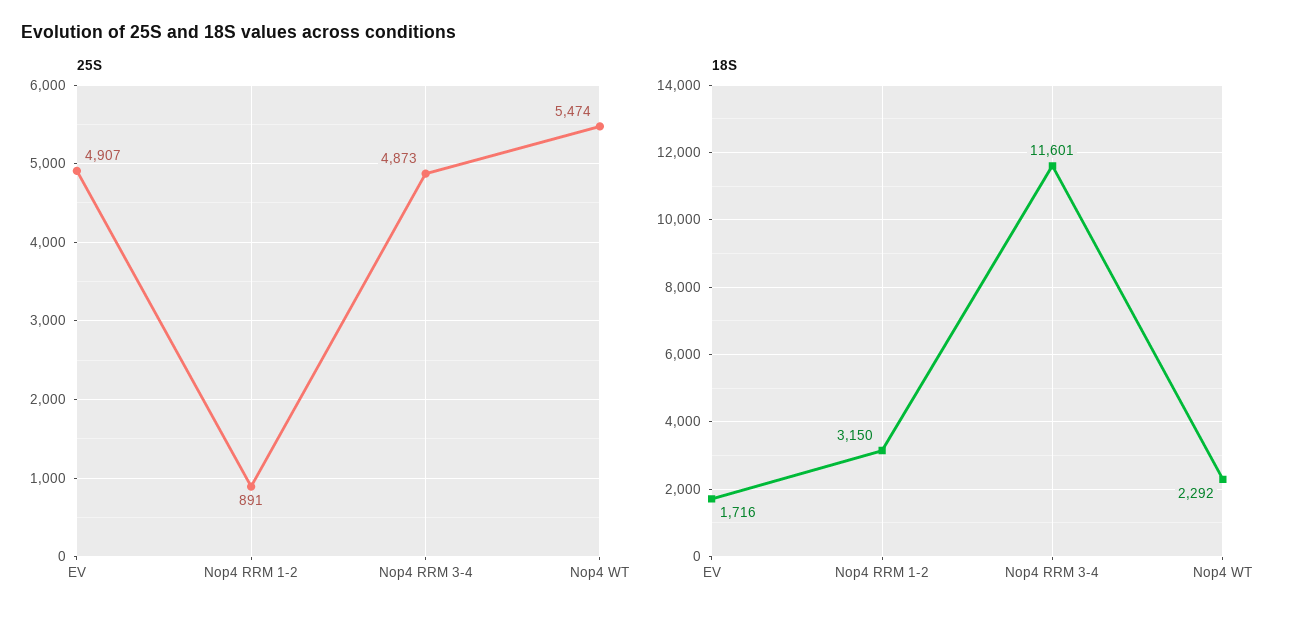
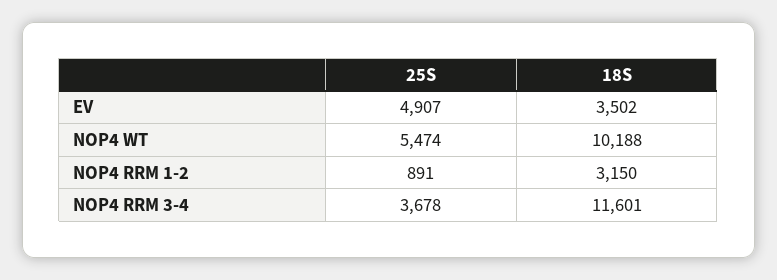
25S, Nop4 RRM 3-4: 4873 -> 3678
18S, EV: 1716 -> 3502
18S, Nop4 WT: 2292 -> 10188

